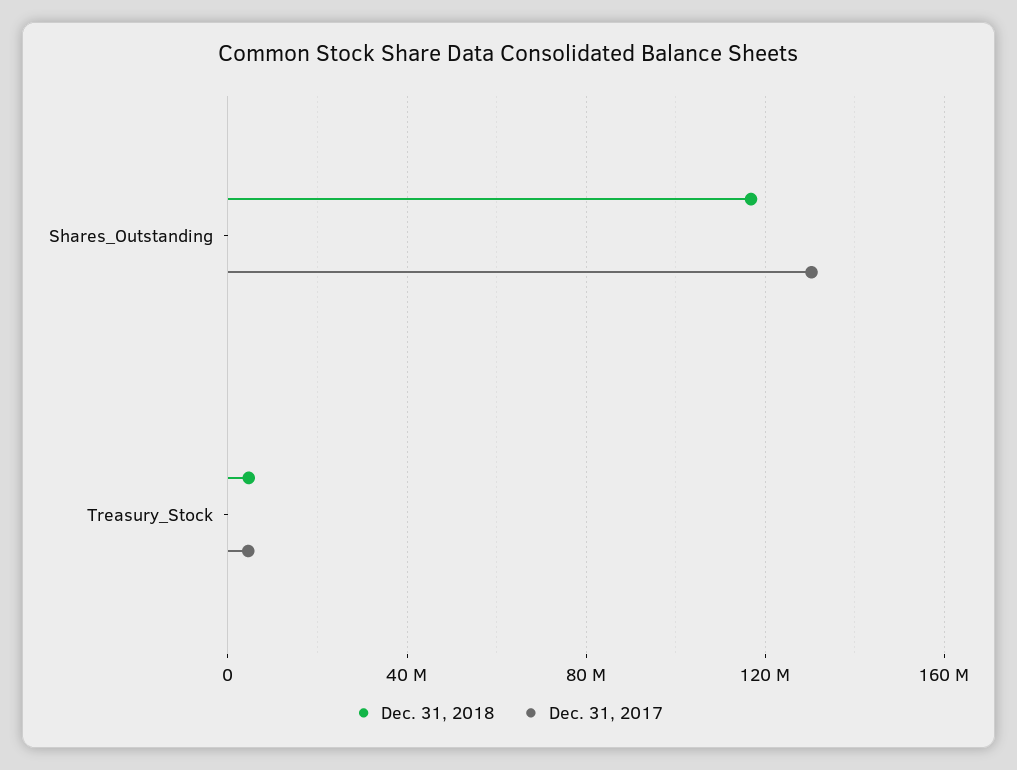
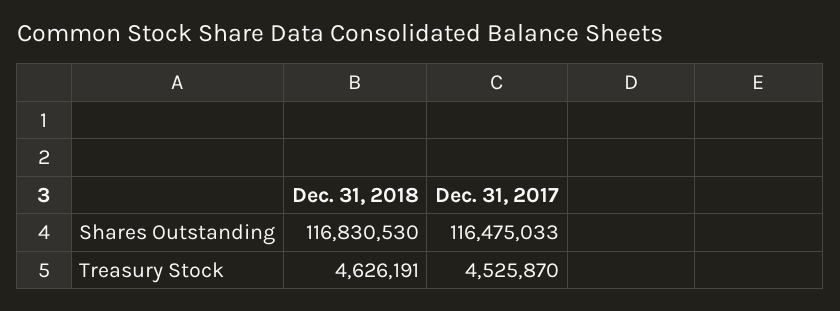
Dec. 31, 2017, Shares_Outstanding: 130000000 -> 116475033

